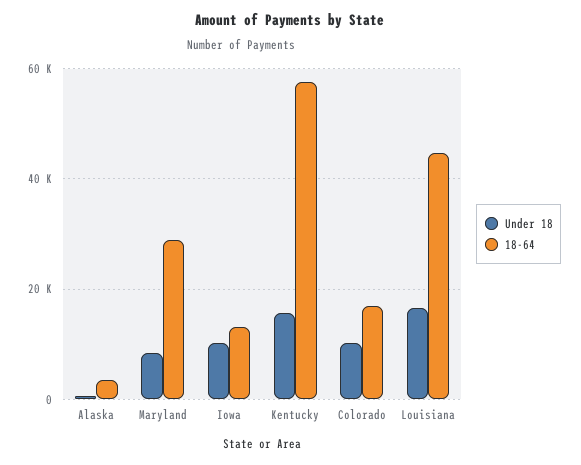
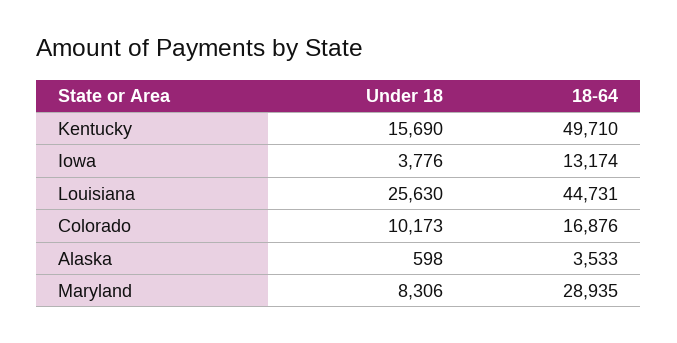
Under 18, Iowa: 10000 -> 3776
18-64, Kentucky: 58000 -> 49710
Under 18, Louisiana: 16000 -> 25630

